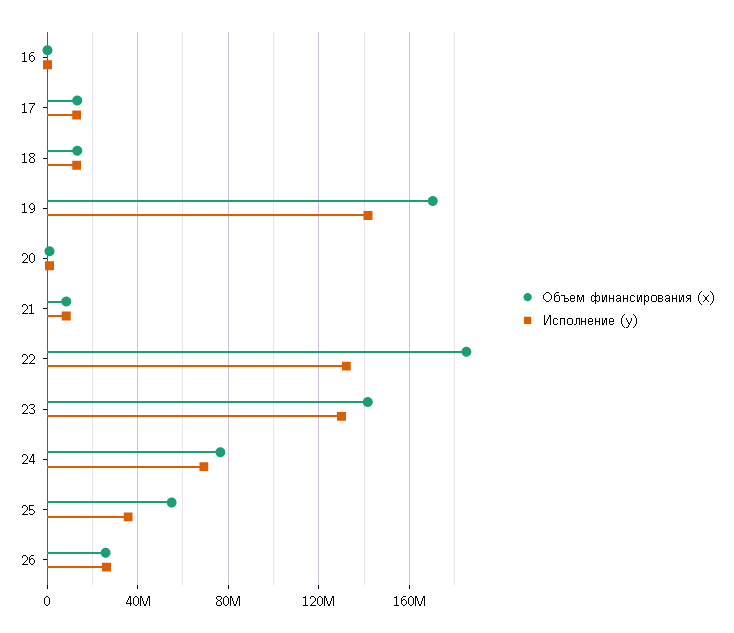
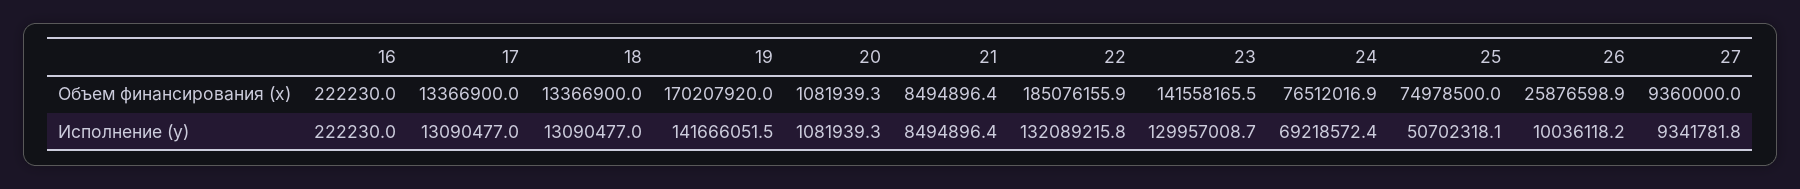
Объем финансирования (x), 25: 55000000 -> 74978500
Исполнение (y), 25: 35000000 -> 50702318.1
Исполнение (y), 26: 25000000 -> 10036118.2
Объем финансирования (x), 27: none -> 9360000
Исполнение (y), 27: none -> 9341781.8

